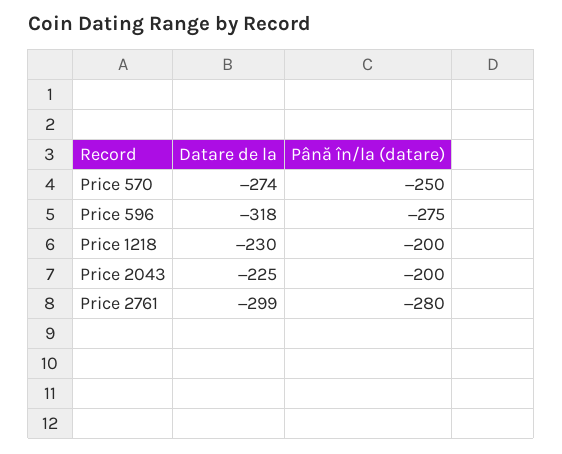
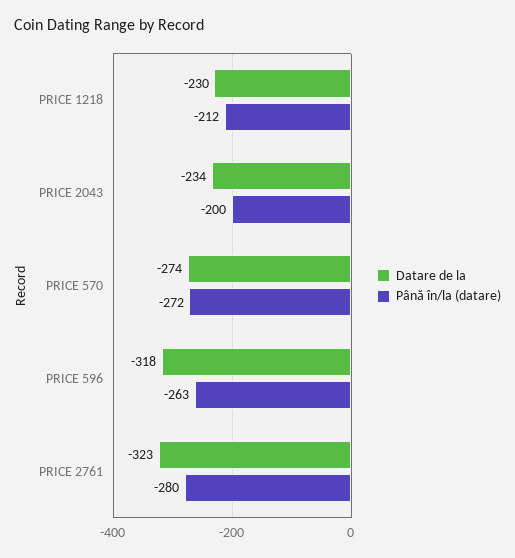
Până în/la (datare), Price 570: -250 -> -272
Până în/la (datare), Price 596: -275 -> -263
Până în/la (datare), Price 1218: -200 -> -212
Datare de la, Price 2043: -225 -> -234
Datare de la, Price 2761: -299 -> -323

